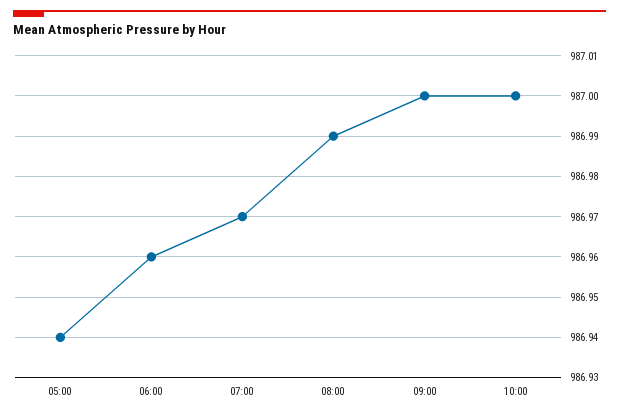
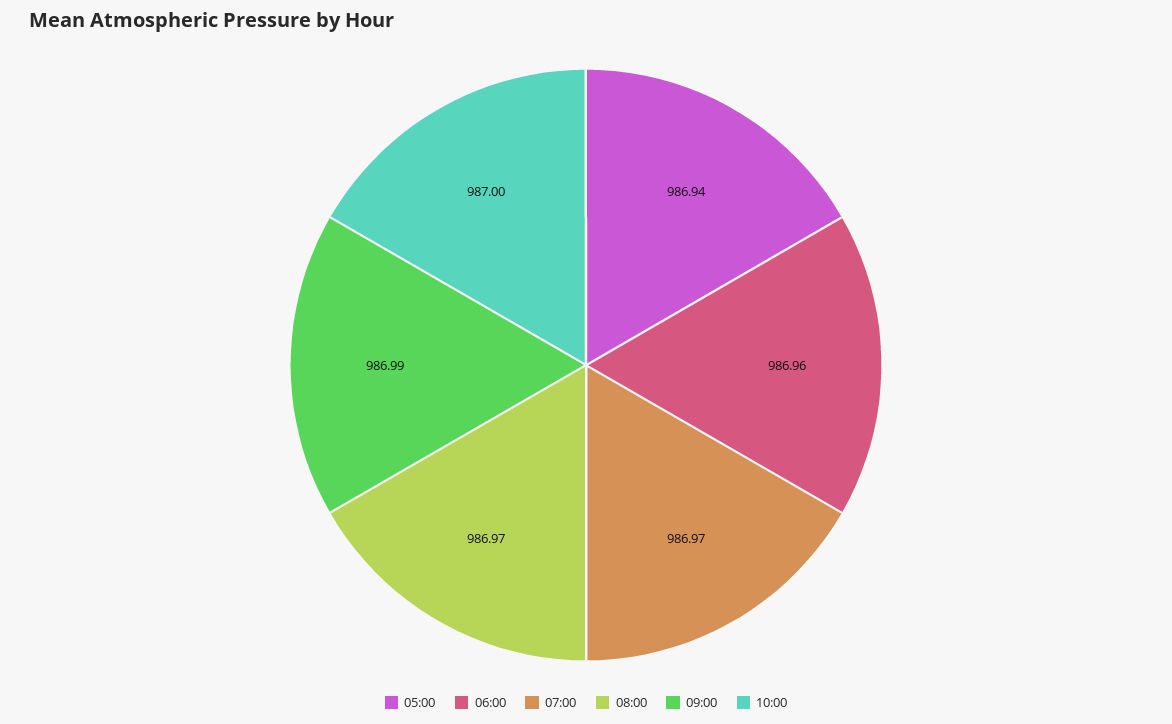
08:00: 986.99 -> 986.97
09:00: 987 -> 986.99

